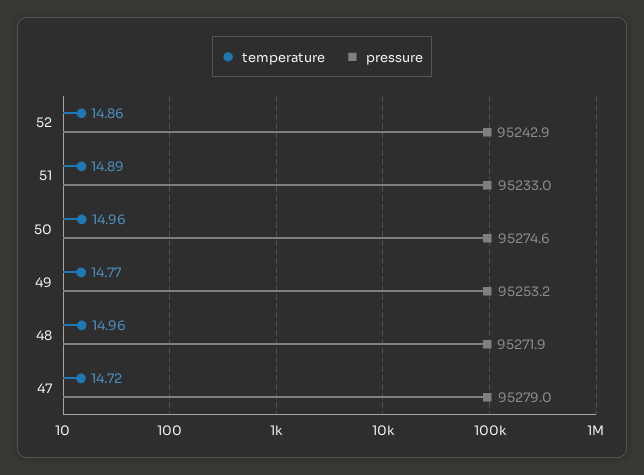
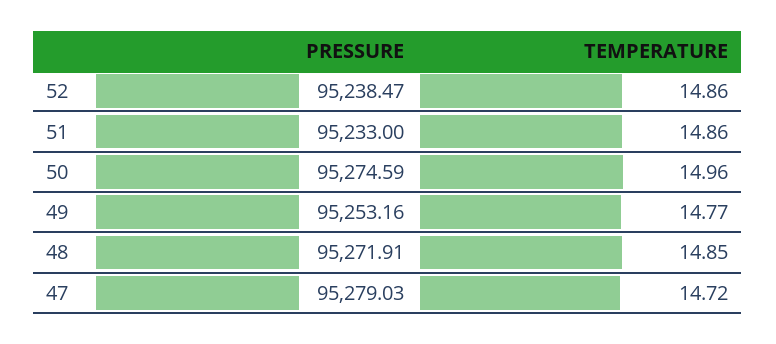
pressure, 52: 95242.9 -> 95238.47
temperature, 51: 14.89 -> 14.86
temperature, 48: 14.96 -> 14.85

